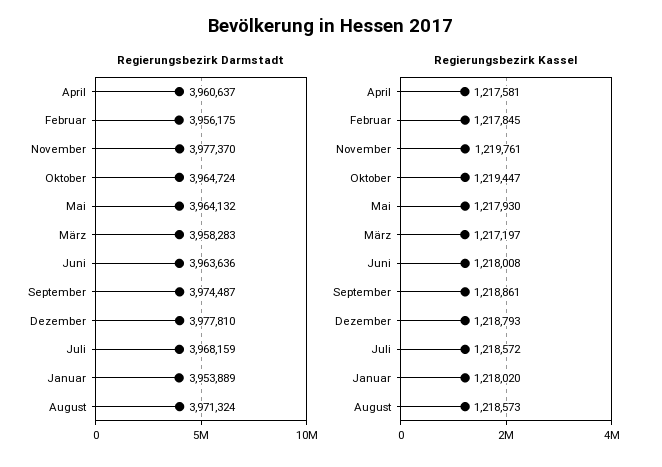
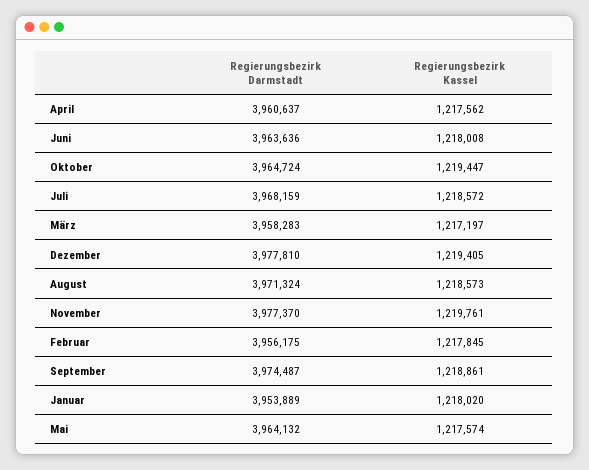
Regierungsbezirk Kassel, April: 1217581 -> 1217562
Regierungsbezirk Kassel, Mai: 1217930 -> 1217574
Regierungsbezirk Kassel, Dezember: 1218793 -> 1219405

